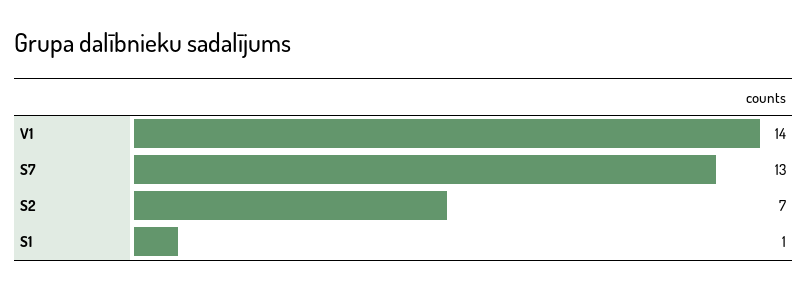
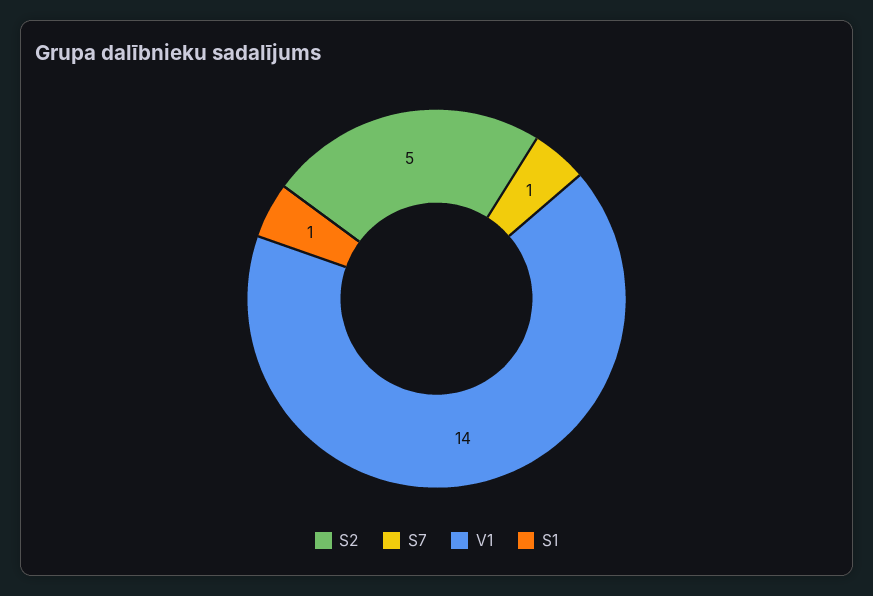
S7: 13 -> 1
S2: 7 -> 5

